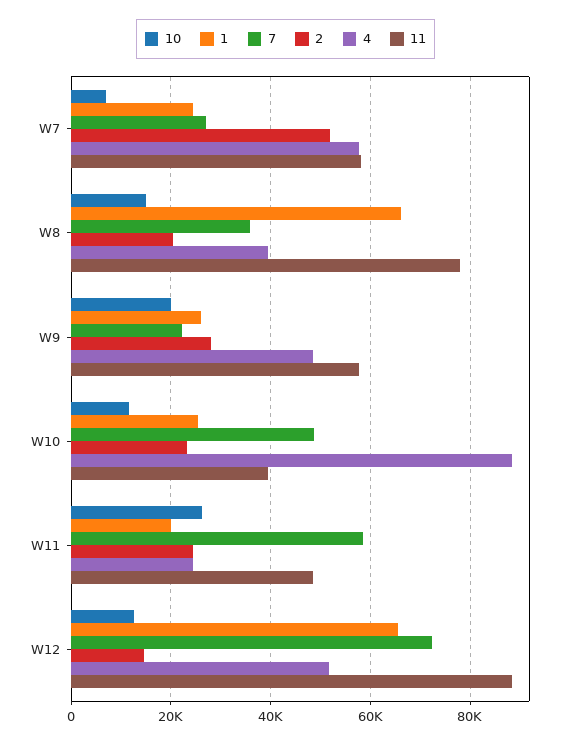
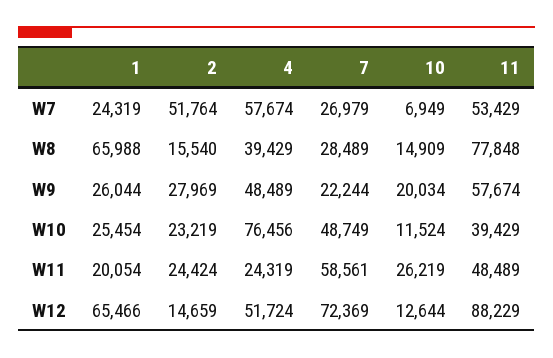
11, W7: 58000 -> 53429
7, W8: 36000 -> 28489
2, W8: 20000 -> 15540
4, W10: 88000 -> 76456

